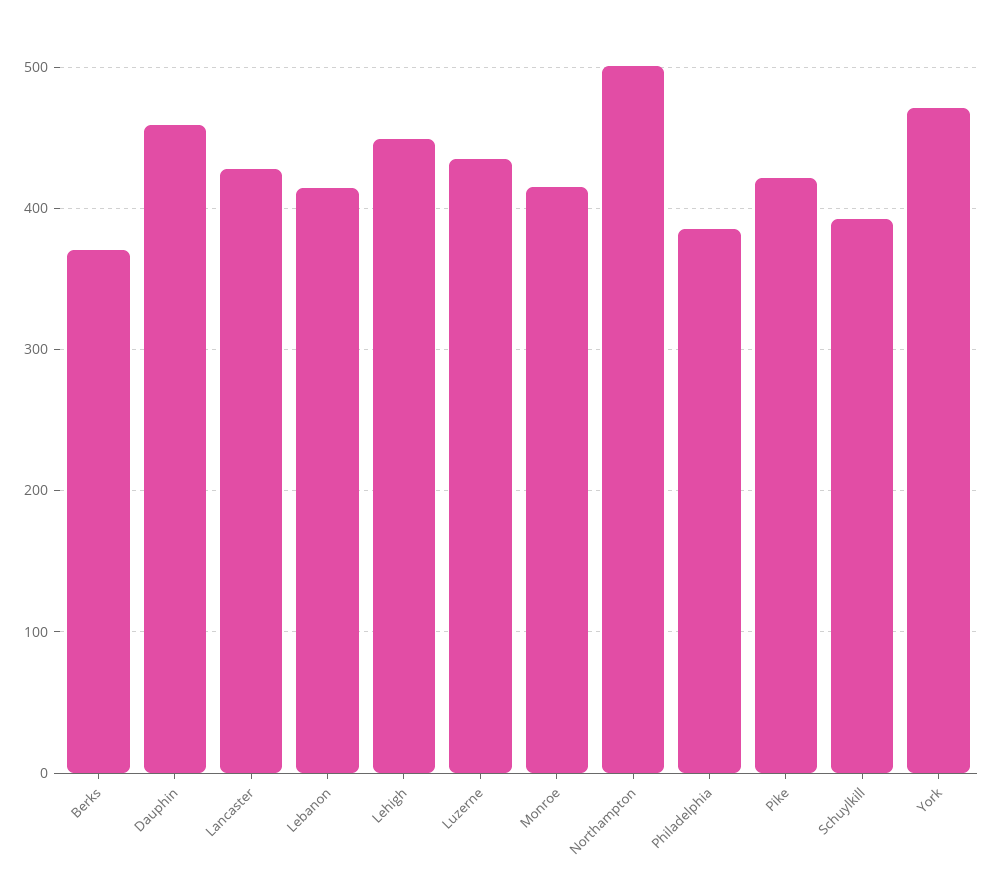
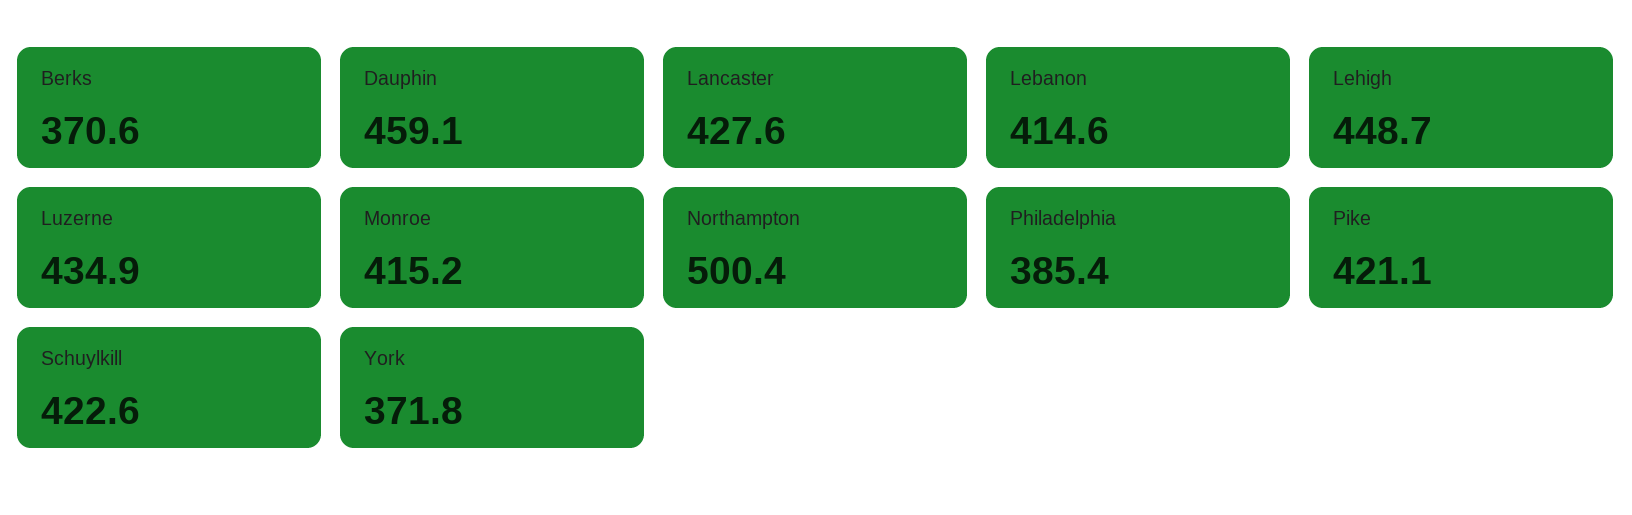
Schuylkill: 390 -> 422.6
York: 470 -> 371.8

